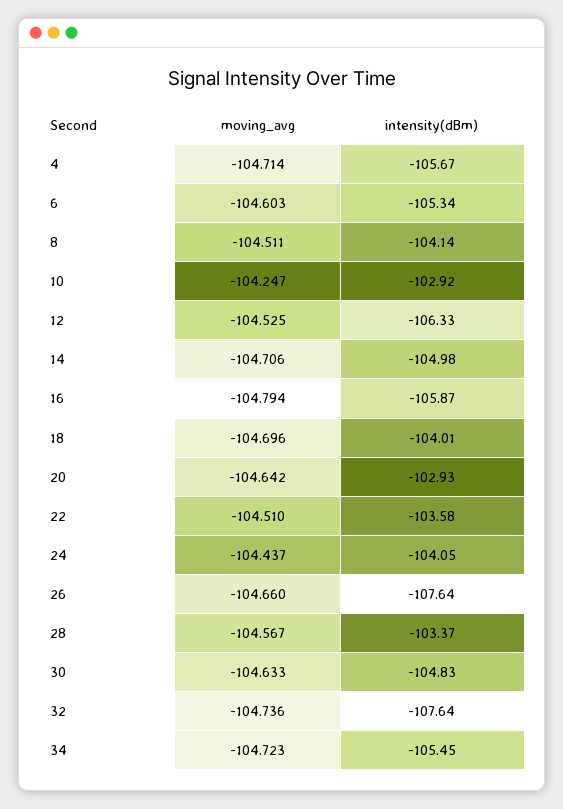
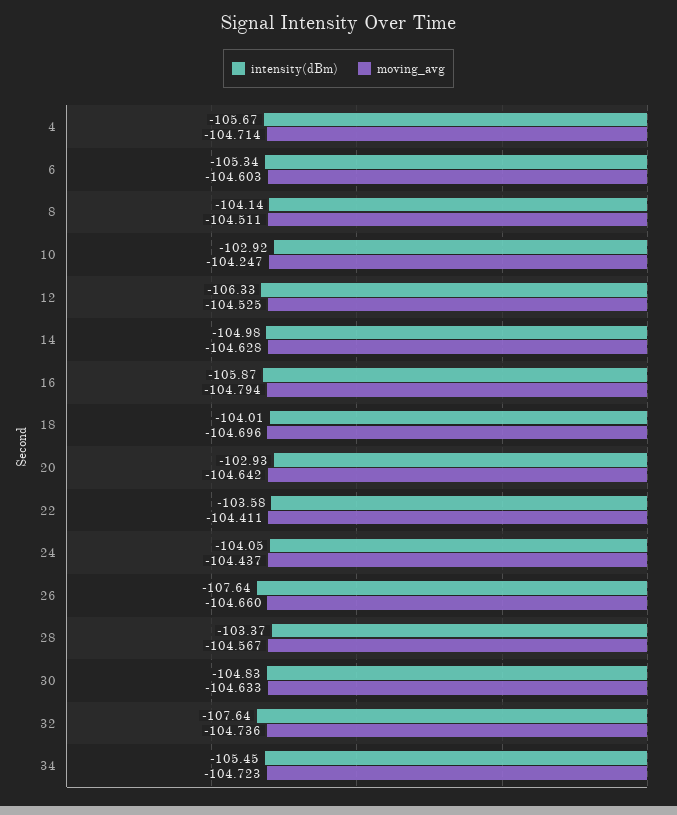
moving_avg, 14: -104.706 -> -104.628
moving_avg, 22: -104.51 -> -104.411

